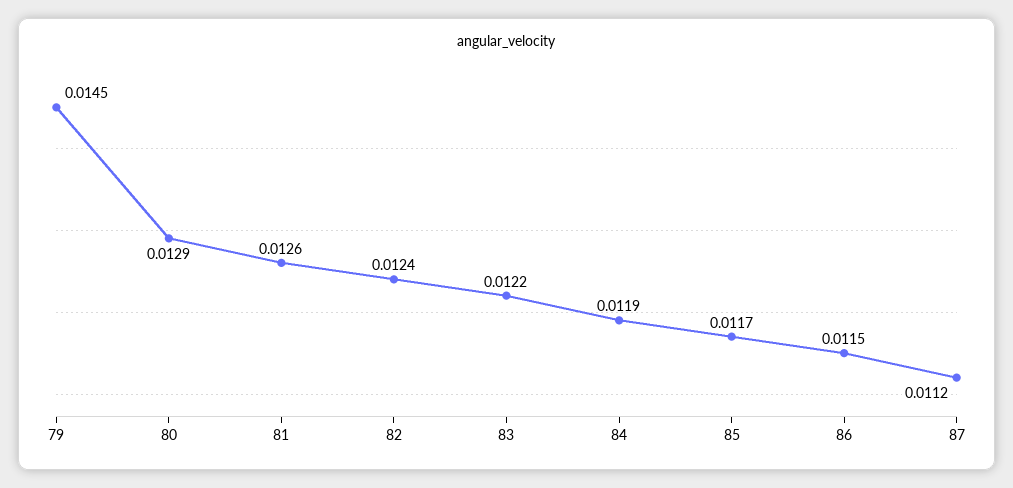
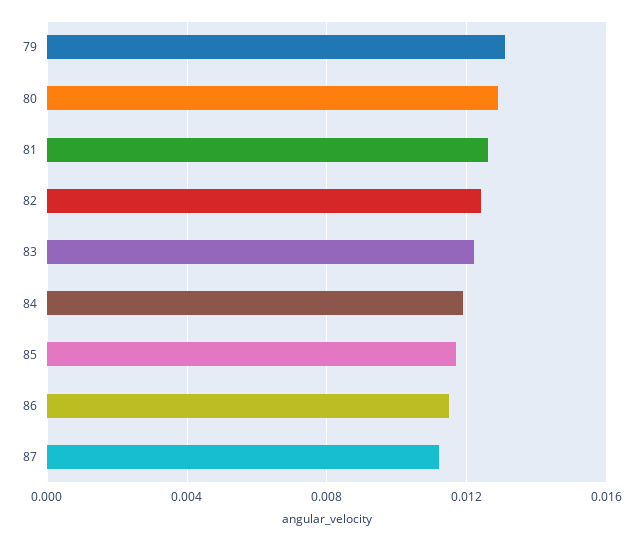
79: 0.0145 -> 0.013

